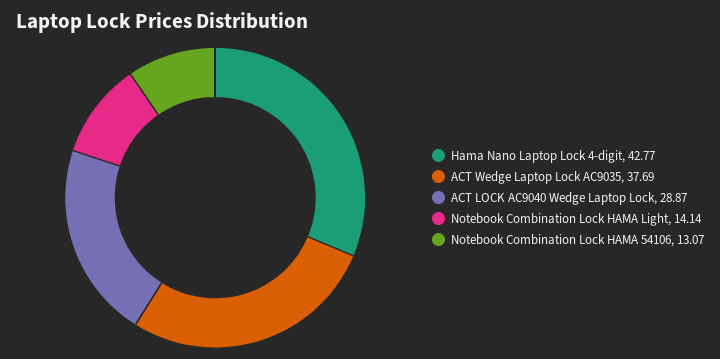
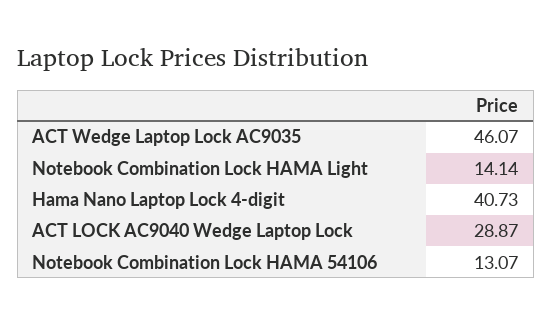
Hama Nano Laptop Lock 4-digit: 42.77 -> 40.73
ACT Wedge Laptop Lock AC9035: 37.69 -> 46.07

